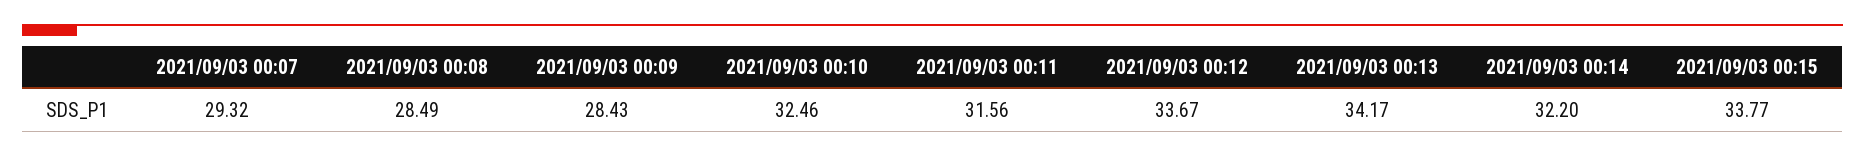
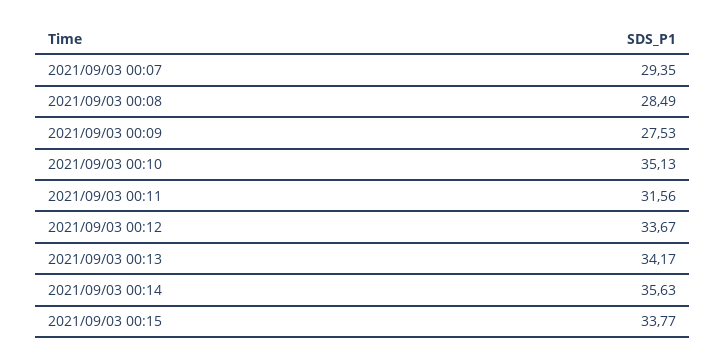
2021/09/03 00:07: 29.32 -> 29.35
2021/09/03 00:09: 28.43 -> 27.53
2021/09/03 00:10: 32.46 -> 35.13
2021/09/03 00:14: 32.2 -> 35.63

